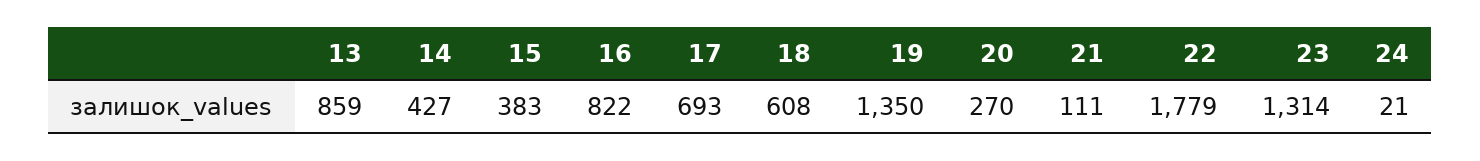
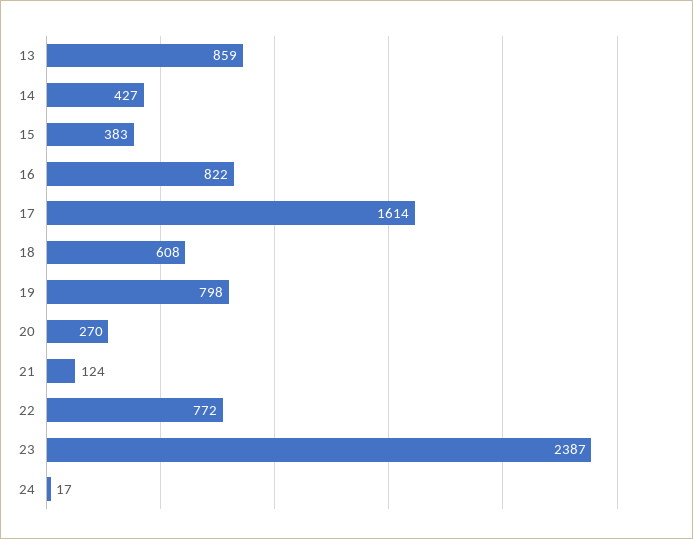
17: 693 -> 1614
19: 1350 -> 798
21: 111 -> 124
22: 1779 -> 772
23: 1314 -> 2387
24: 21 -> 17

